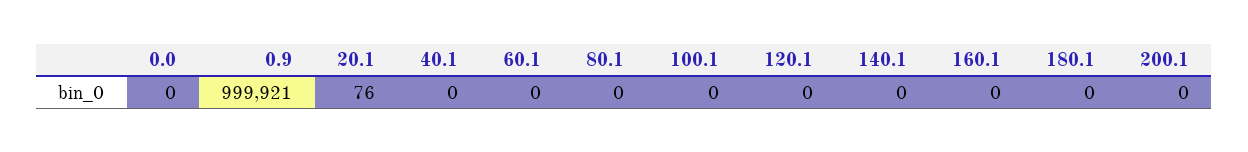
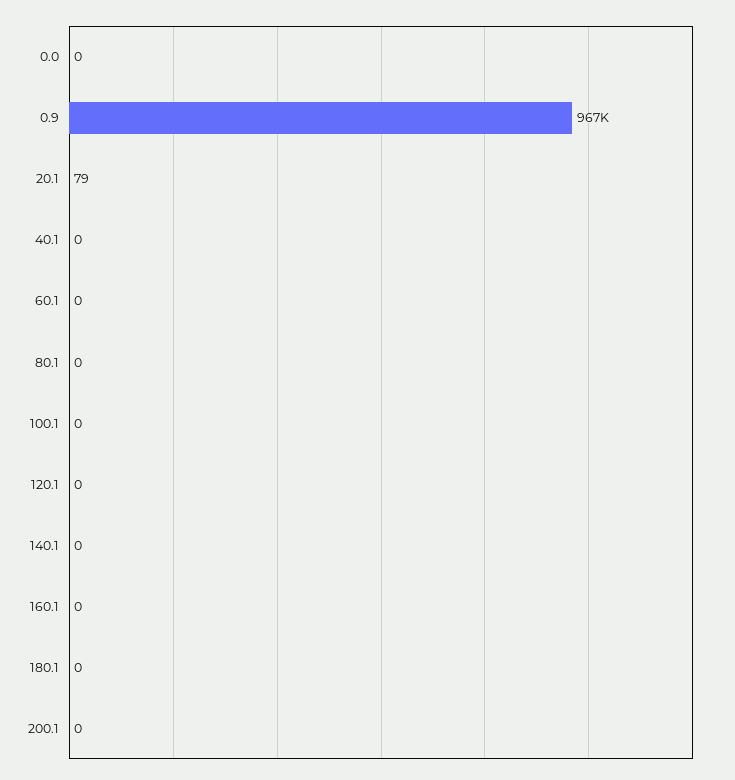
0.9: 999921 -> 967000
20.1: 76 -> 79

